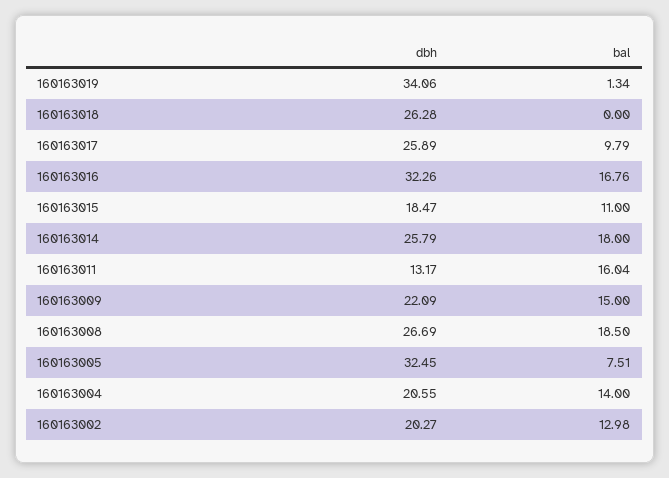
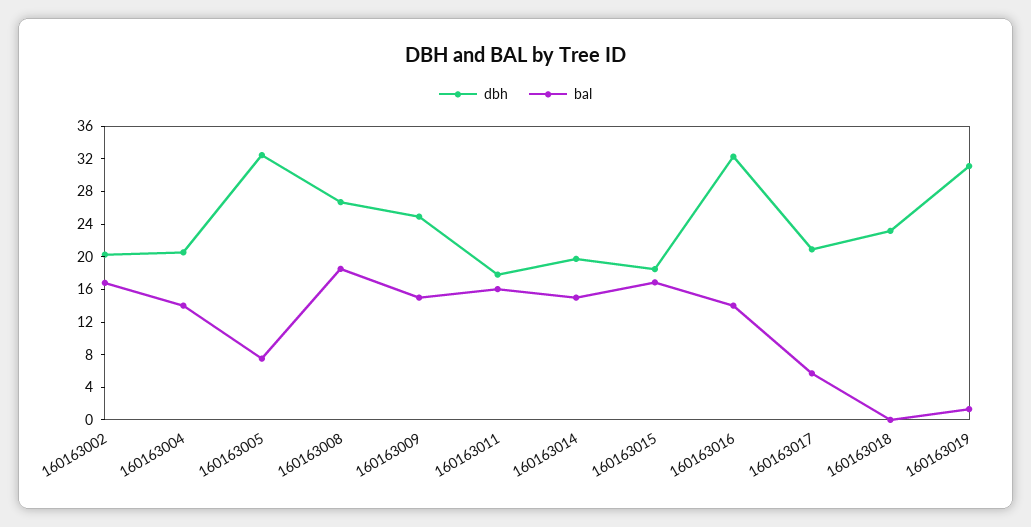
dbh, 160163019: 34.06 -> 31
dbh, 160163018: 26.28 -> 23
dbh, 160163017: 25.89 -> 21
bal, 160163017: 9.79 -> 6
bal, 160163016: 16.76 -> 14
bal, 160163015: 11 -> 17
dbh, 160163014: 25.79 -> 20
bal, 160163014: 18 -> 15
dbh, 160163011: 13.17 -> 18
dbh, 160163009: 22.09 -> 25
bal, 160163002: 12.98 -> 17

